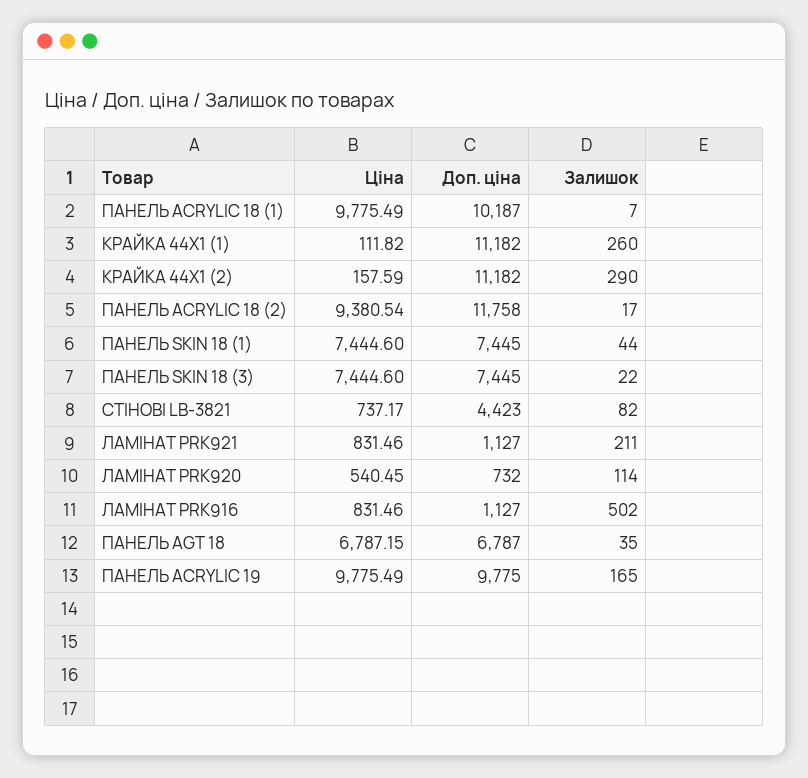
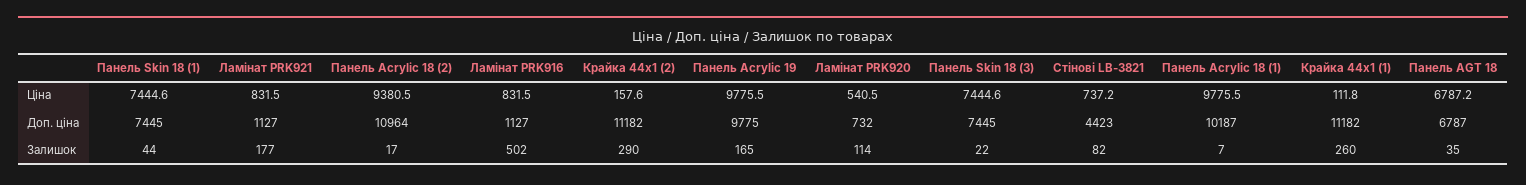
Доп. ціна, ПАНЕЛЬ ACRYLIC 18 (2): 11758 -> 10964
Залишок, ЛАМІНАТ PRK921: 211 -> 177

